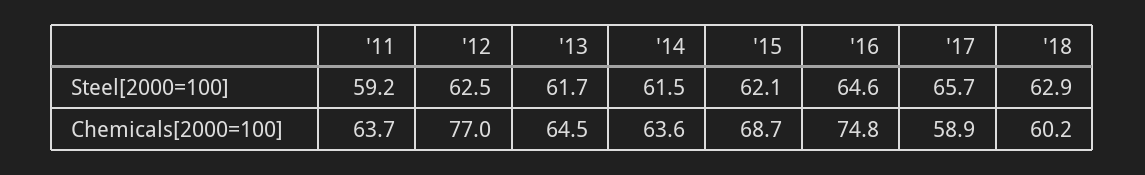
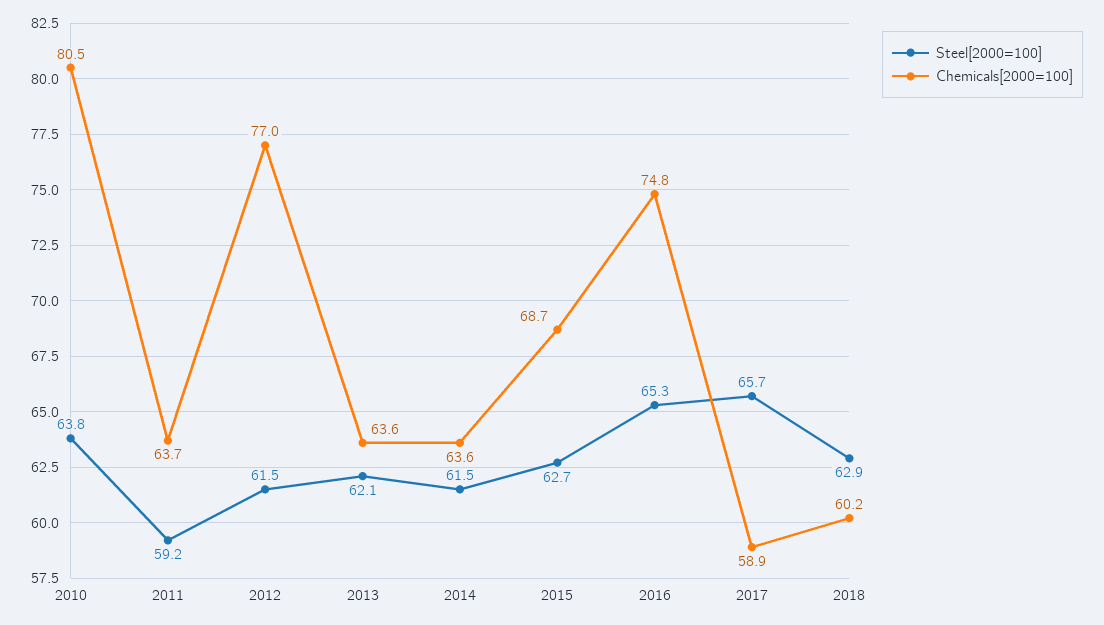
Steel[2000=100], '12: 62.5 -> 61.5
Steel[2000=100], '13: 61.7 -> 62.1
Steel[2000=100], '15: 62.1 -> 62.7
Steel[2000=100], '16: 64.6 -> 65.3
Chemicals[2000=100], '13: 64.5 -> 63.6
Steel[2000=100], 2010: none -> 63.8
Chemicals[2000=100], 2010: none -> 80.5

